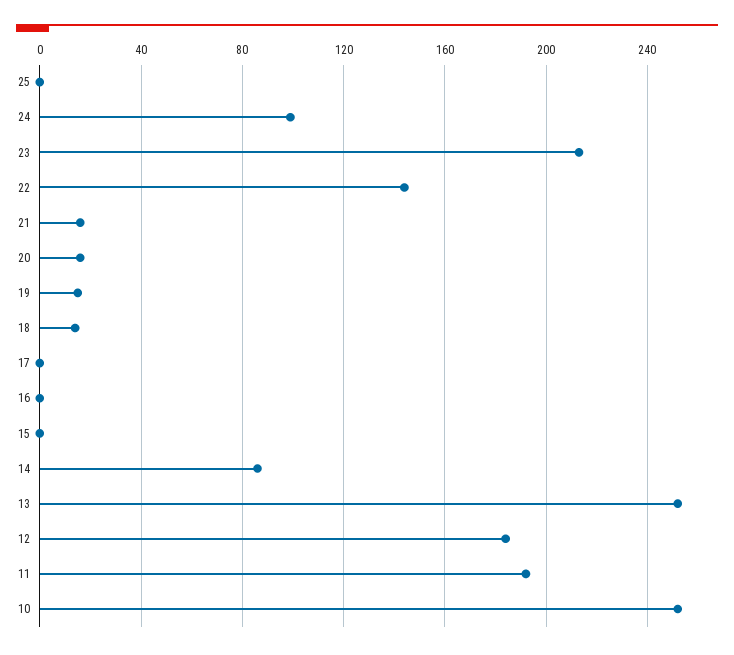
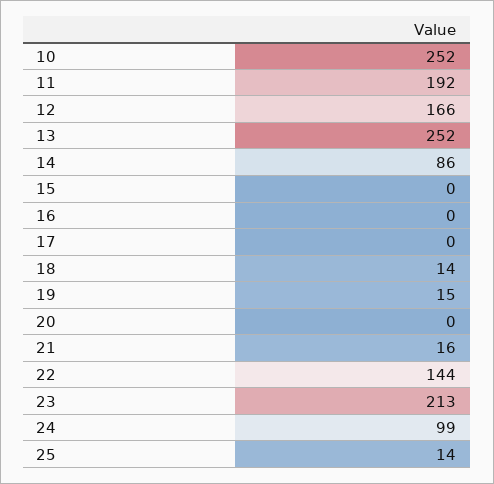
25: 0 -> 14
20: 15 -> 0
12: 185 -> 166

